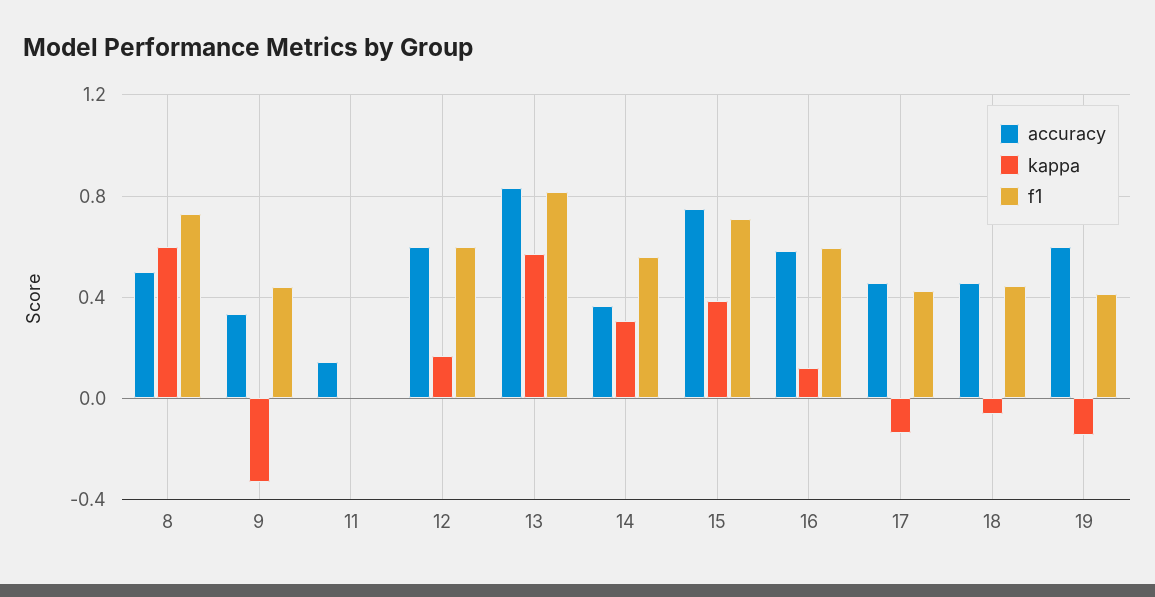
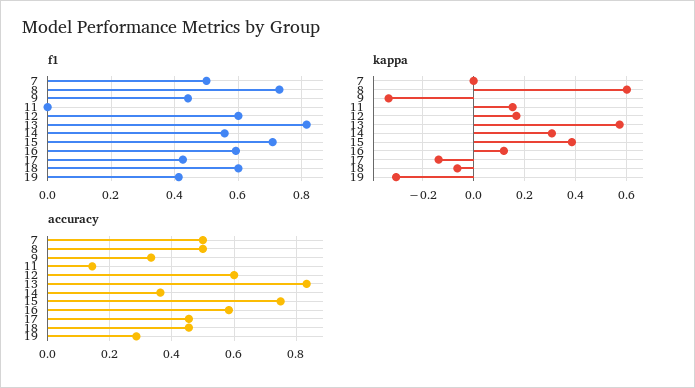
kappa, 11: 0 -> 0.15
f1, 18: 0.45 -> 0.6
accuracy, 19: 0.6 -> 0.28
kappa, 19: -0.15 -> -0.3
f1, 7: none -> 0.5
kappa, 7: none -> 0
accuracy, 7: none -> 0.5

